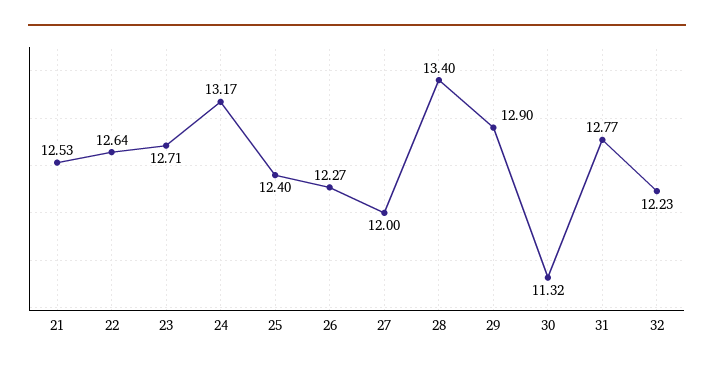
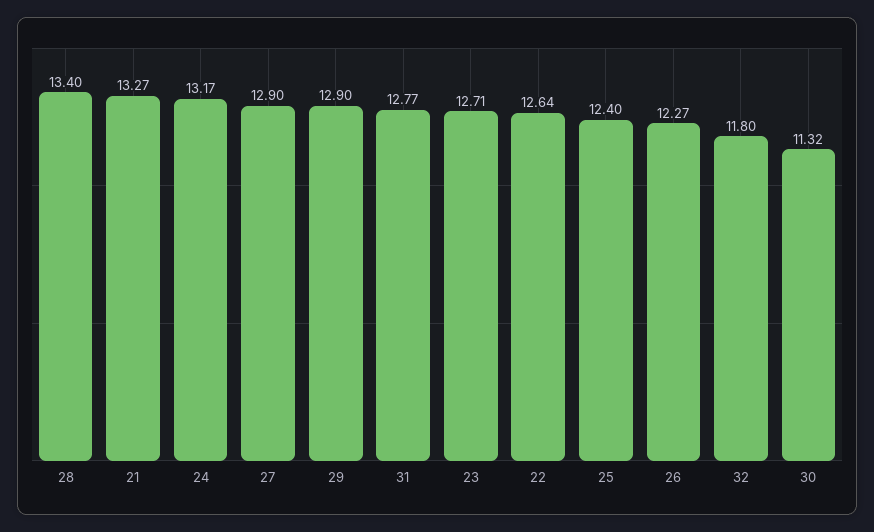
21: 12.53 -> 13.27
27: 12 -> 12.9
32: 12.23 -> 11.8

